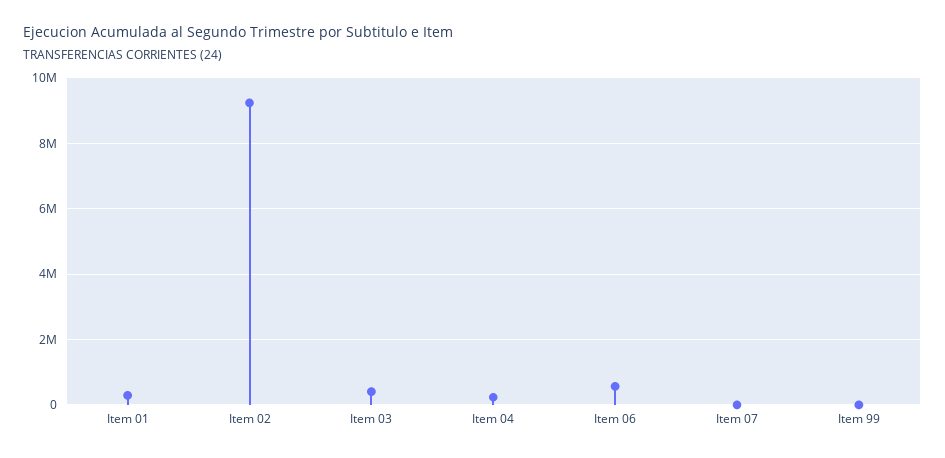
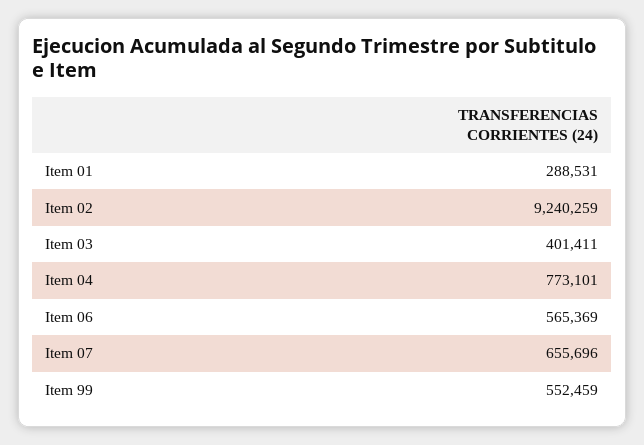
Item 04: 200000 -> 773101
Item 07: 0 -> 655696
Item 99: 0 -> 552459

